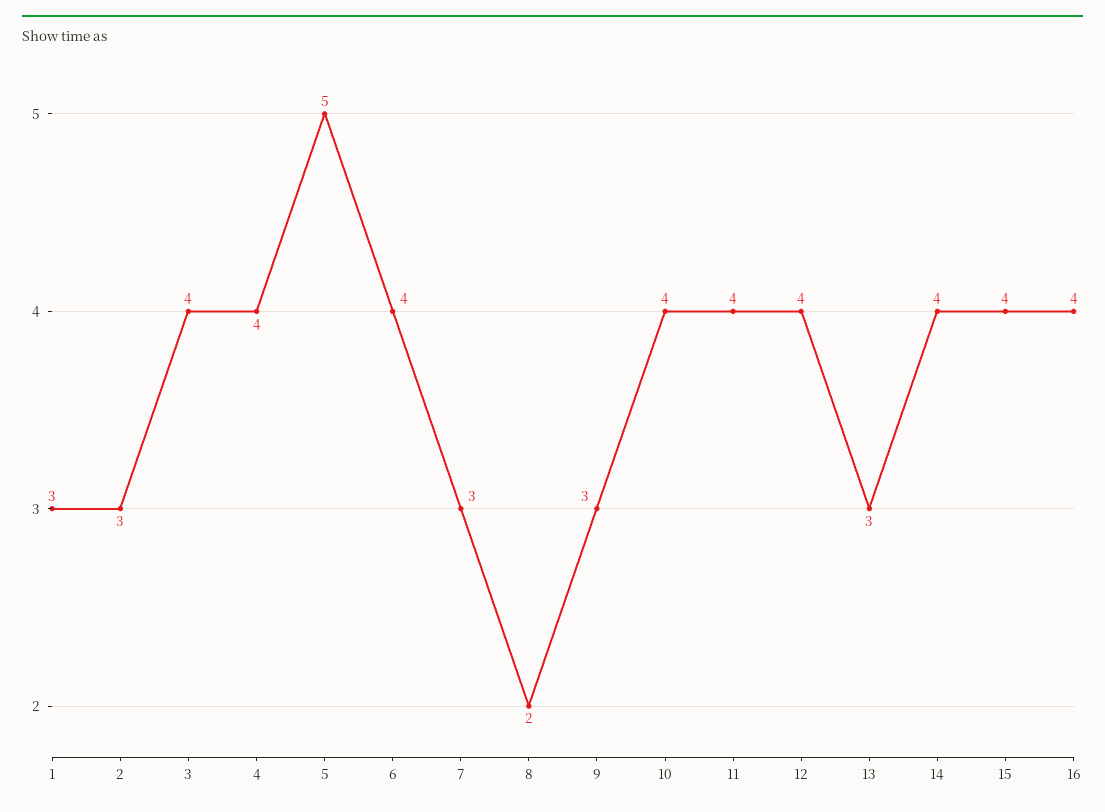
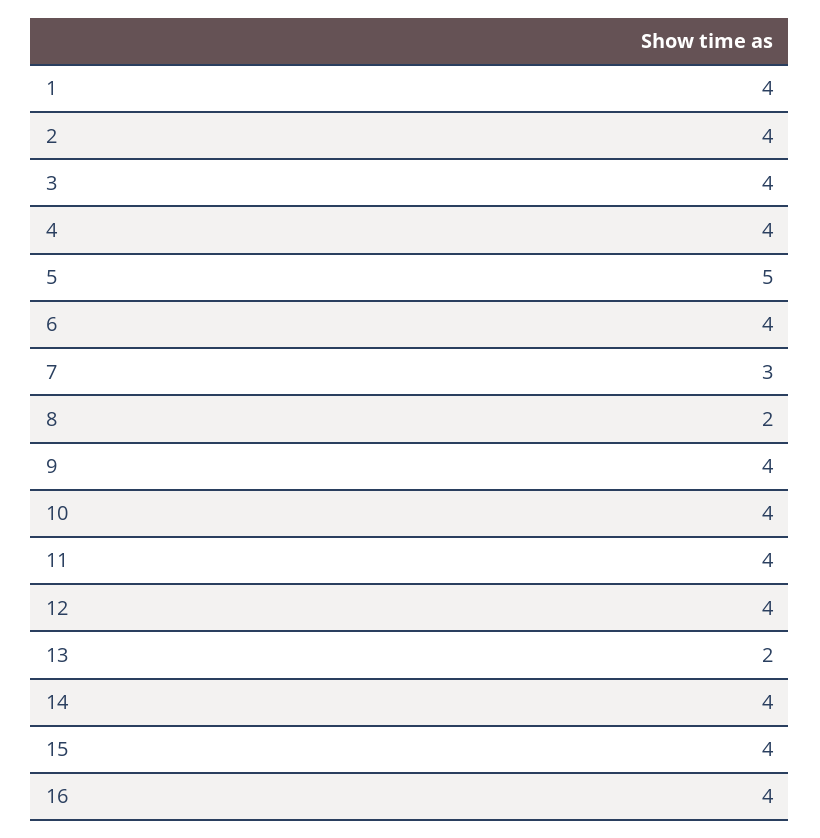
1: 3 -> 4
2: 3 -> 4
9: 3 -> 4
13: 3 -> 2

